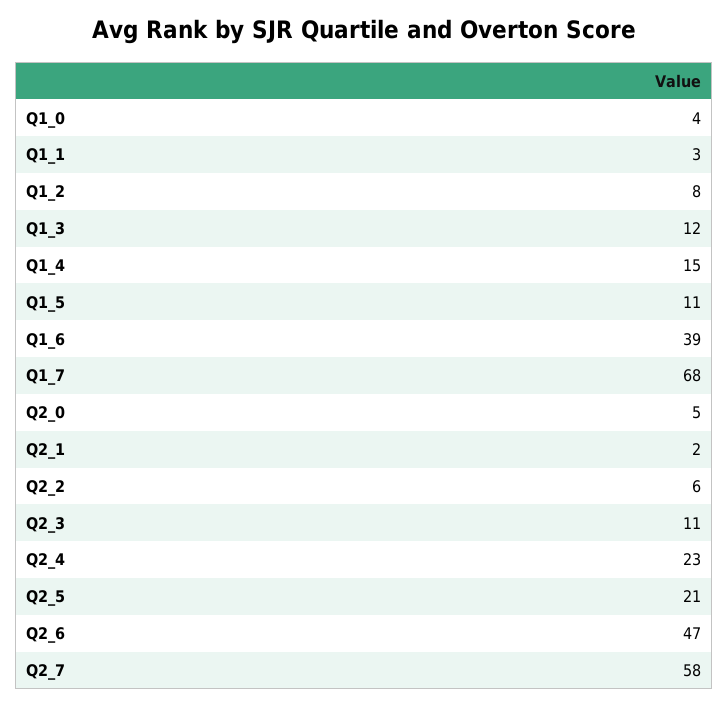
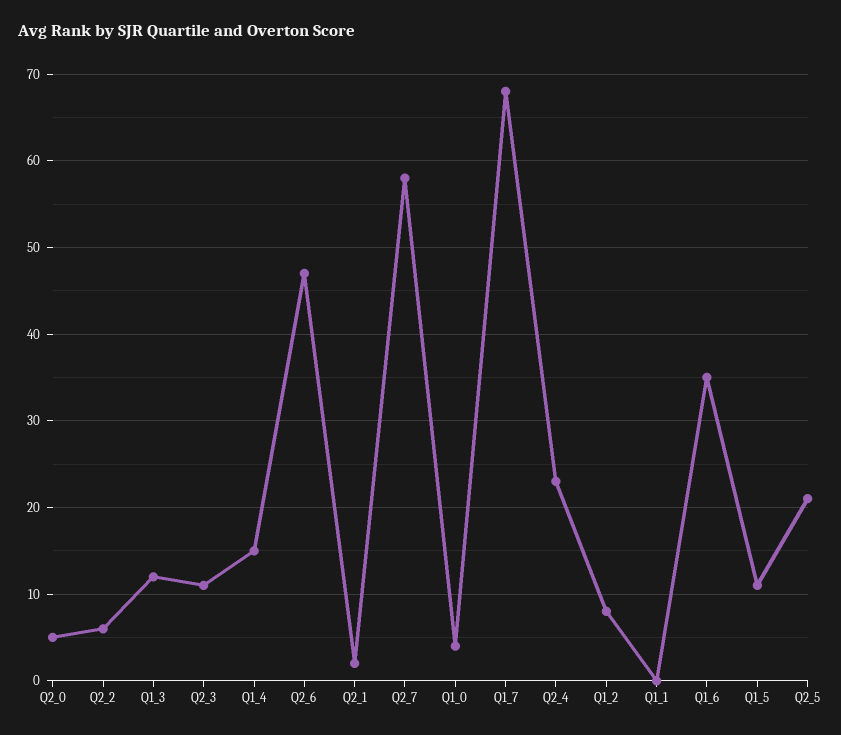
Q1_1: 3 -> 0
Q1_6: 39 -> 35

